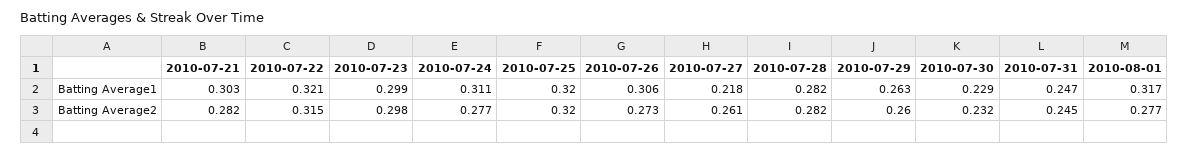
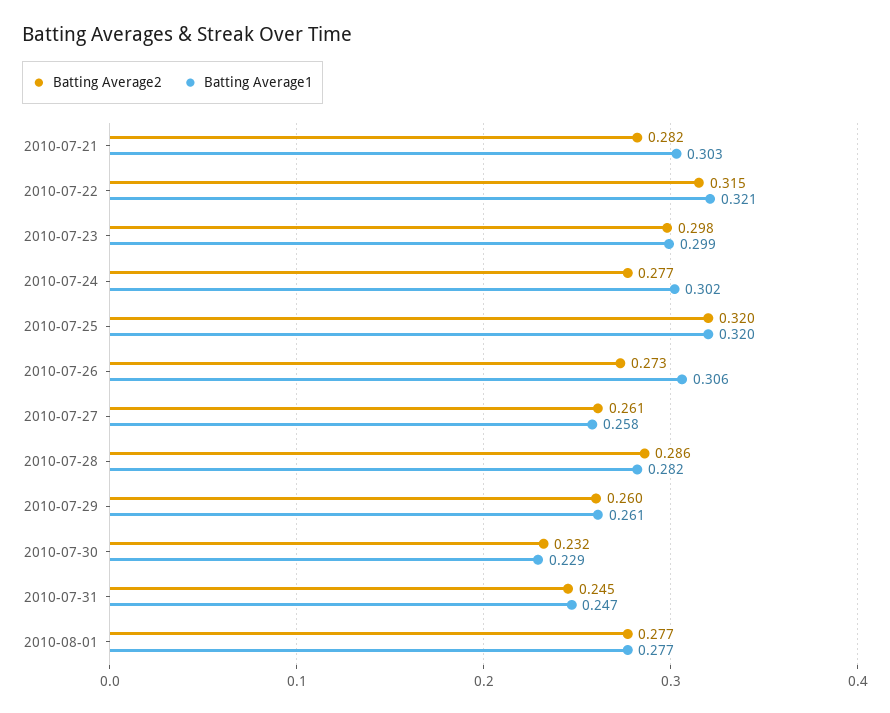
Batting Average1, 2010-07-24: 0.311 -> 0.302
Batting Average1, 2010-07-27: 0.218 -> 0.258
Batting Average1, 2010-07-29: 0.263 -> 0.261
Batting Average1, 2010-08-01: 0.317 -> 0.277
Batting Average2, 2010-07-28: 0.282 -> 0.286

